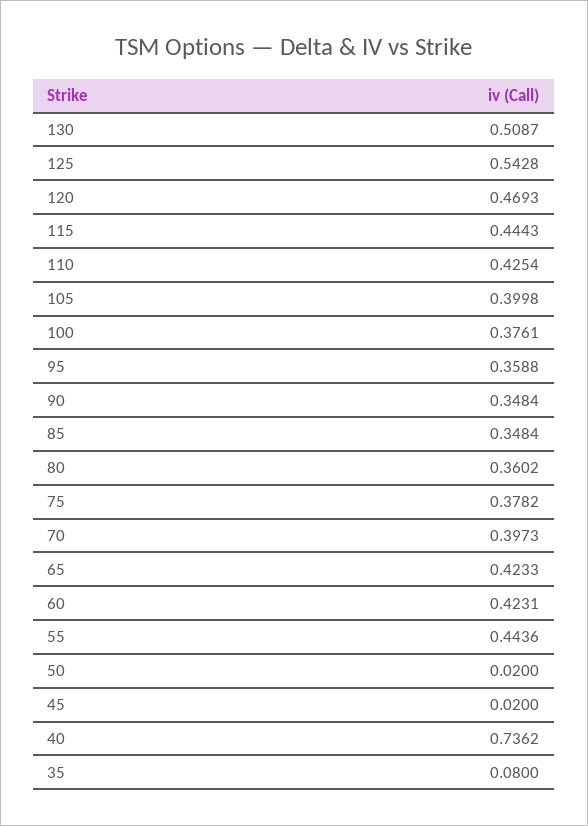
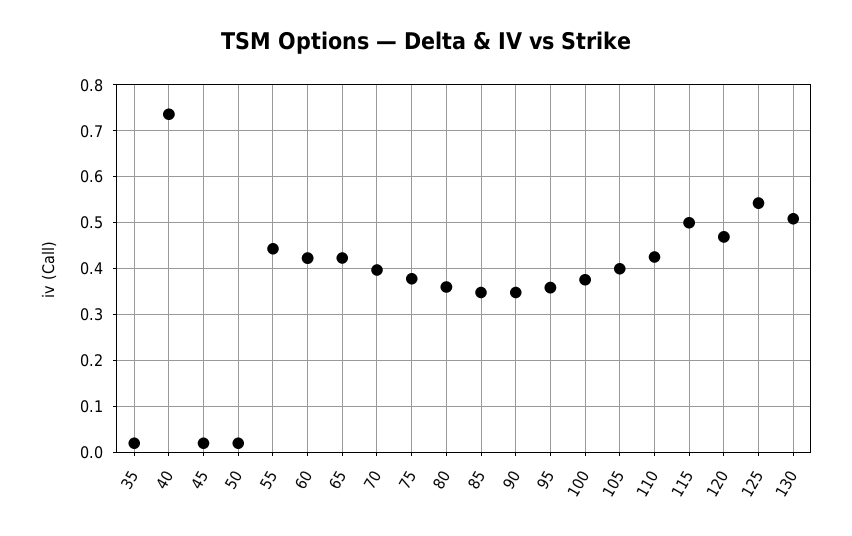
115: 0.4443 -> 0.5
35: 0.08 -> 0.02

